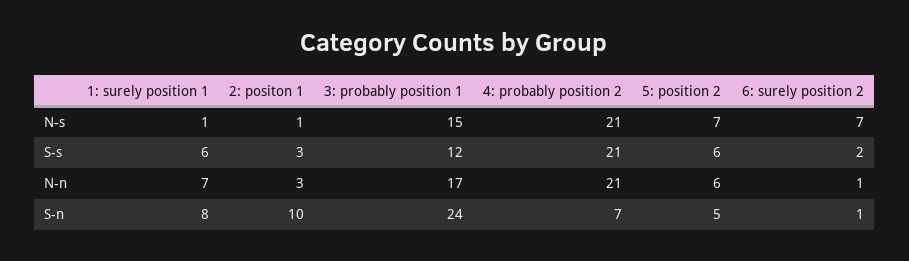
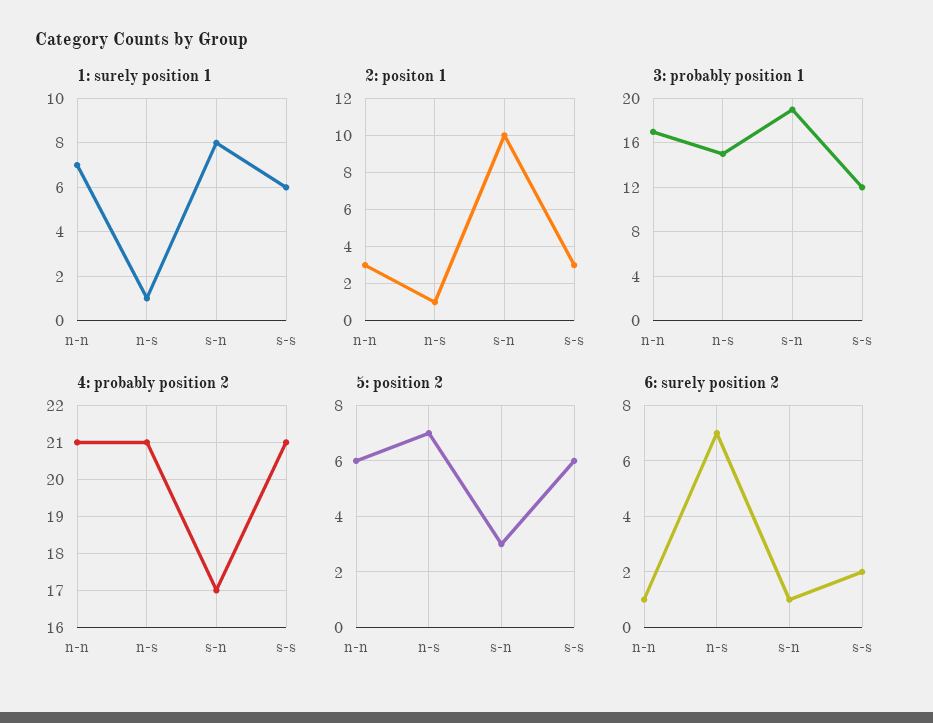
3: probably position 1, S-n: 24 -> 19
4: probably position 2, S-n: 7 -> 17
5: position 2, S-n: 5 -> 3

